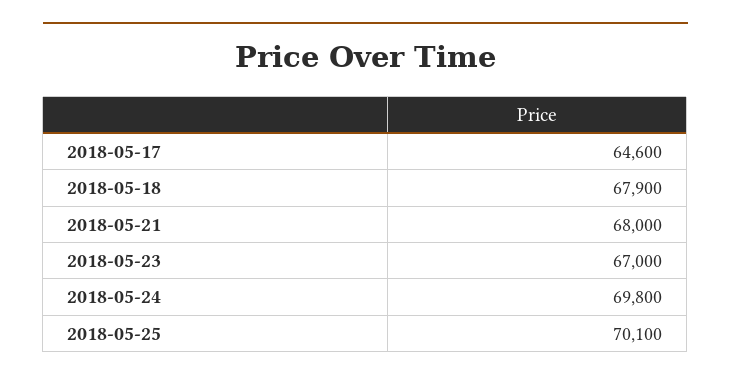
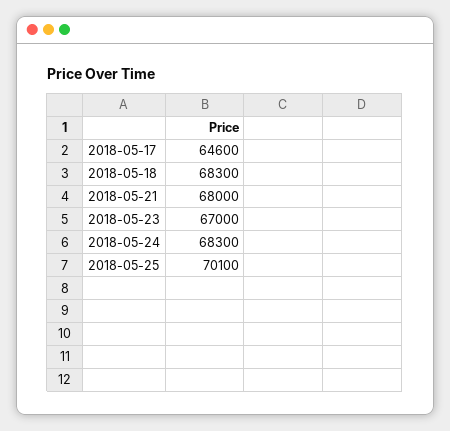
2018-05-18: 67900 -> 68300
2018-05-24: 69800 -> 68300

